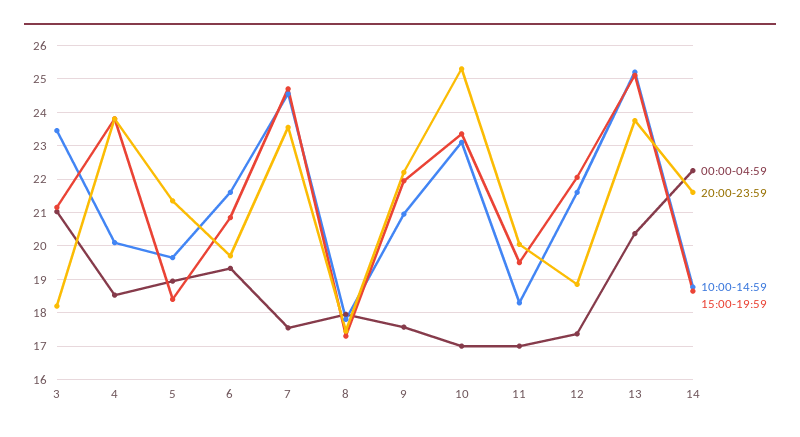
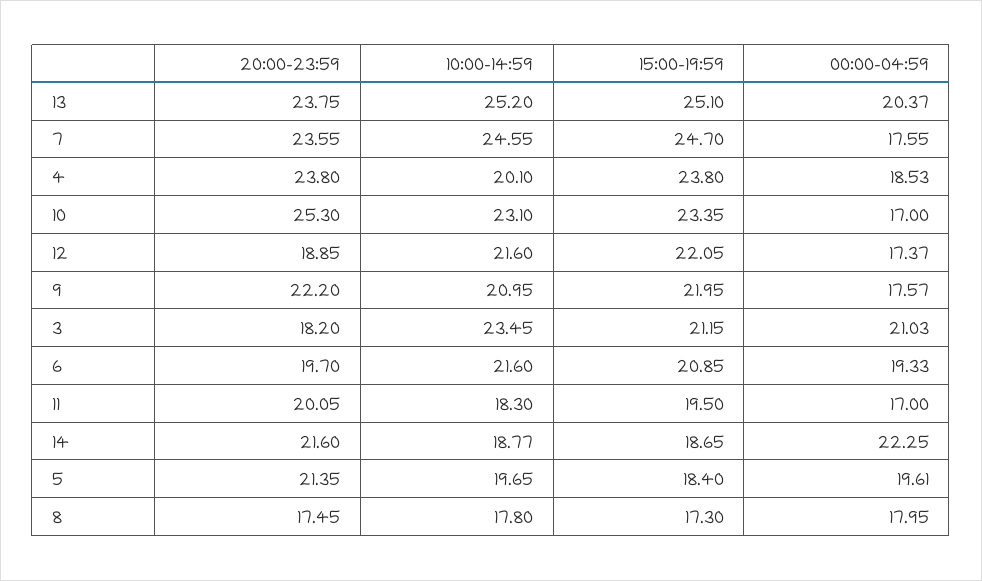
00:00-04:59, 5: 19 -> 19.61

